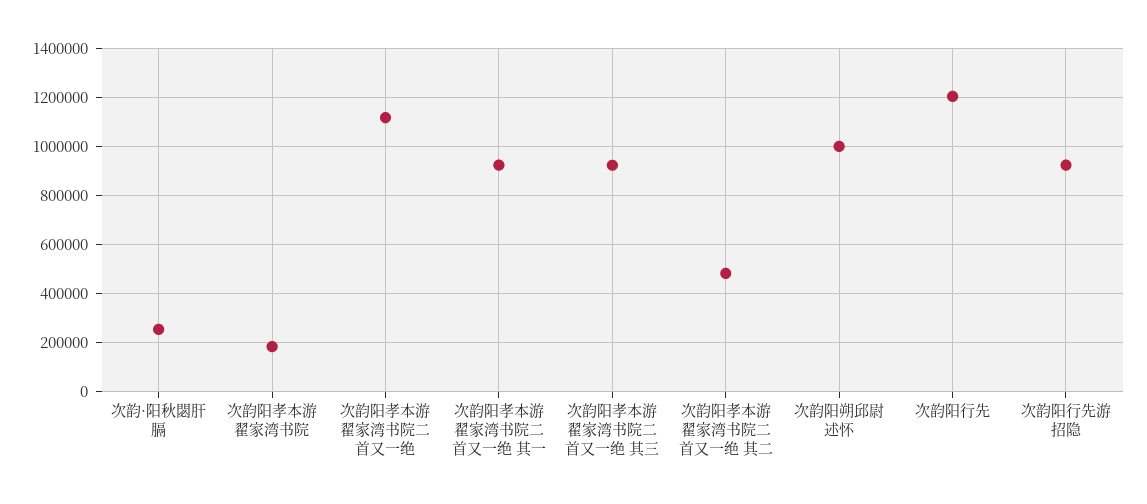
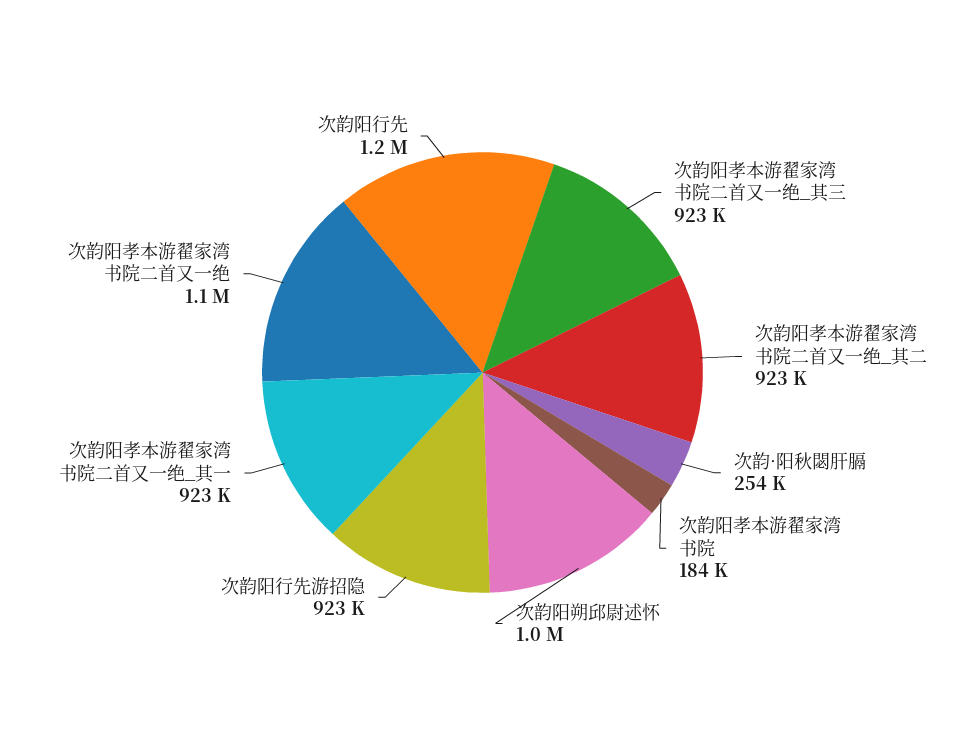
次韵阳孝本游翟家湾书院二首又一绝 其二: 475000 -> 923000

